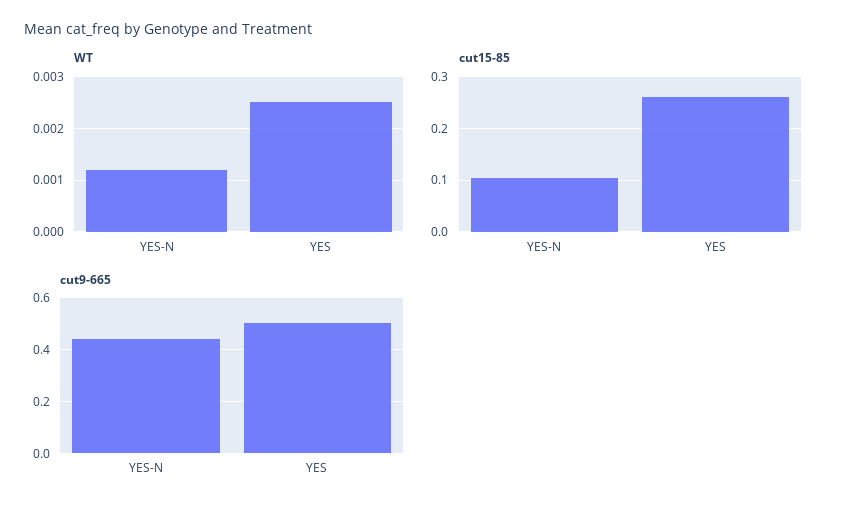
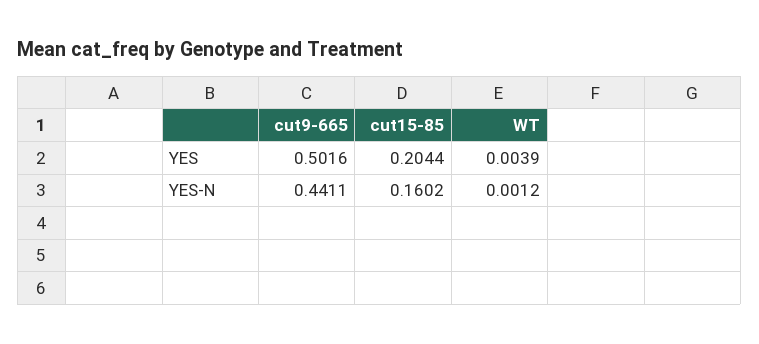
WT, YES: 0.0025 -> 0.0039
cut15-85, YES-N: 0.1 -> 0.1602
cut15-85, YES: 0.26 -> 0.2044

